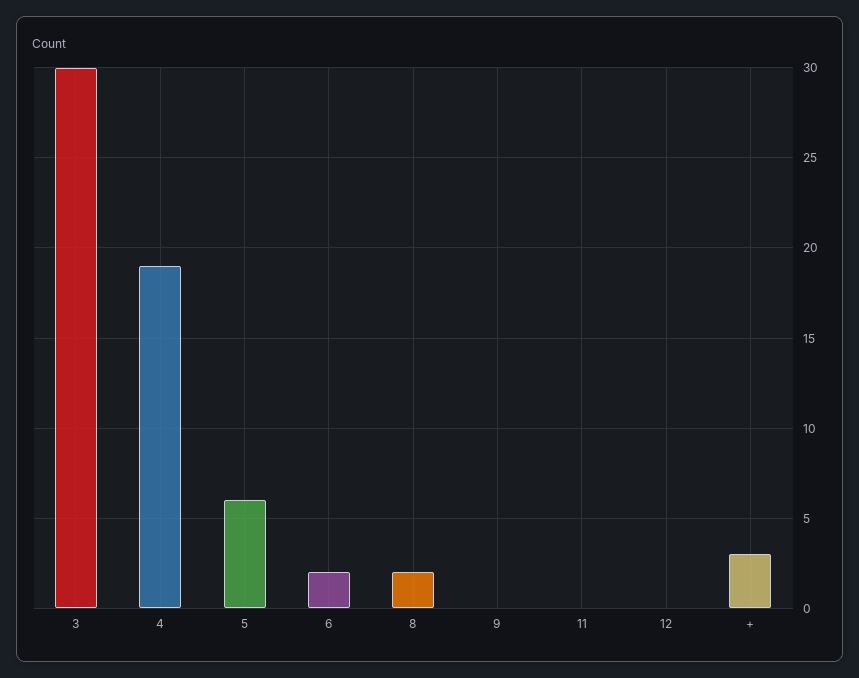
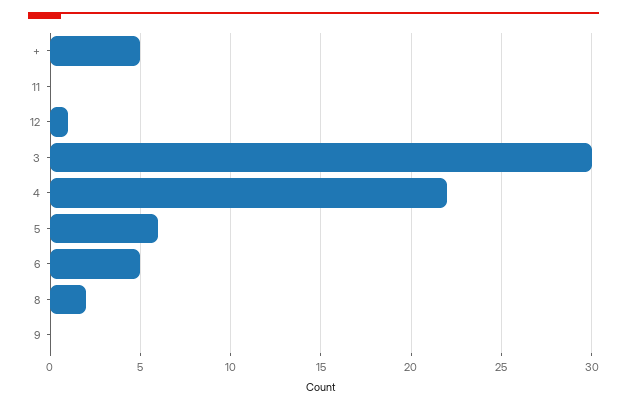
4: 19 -> 22
6: 2 -> 5
12: 0 -> 1
+: 3 -> 5

